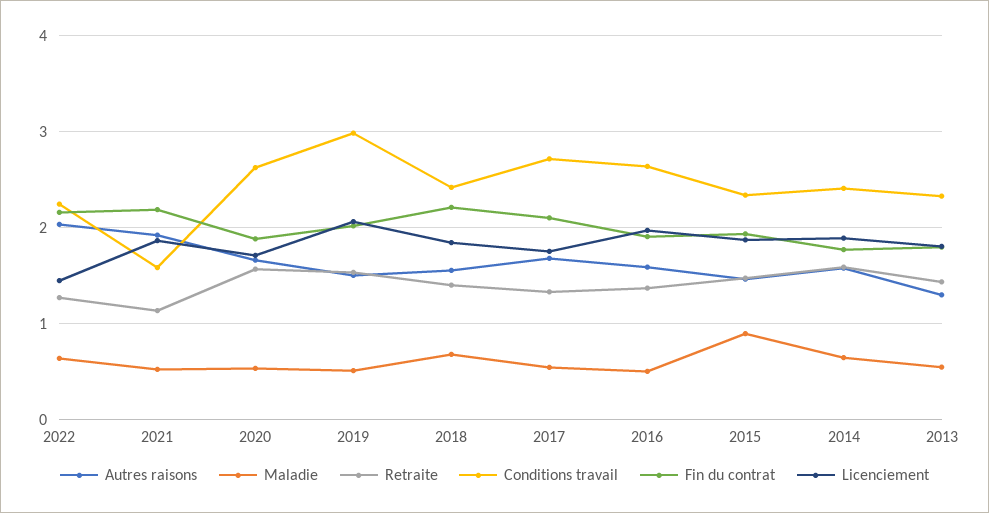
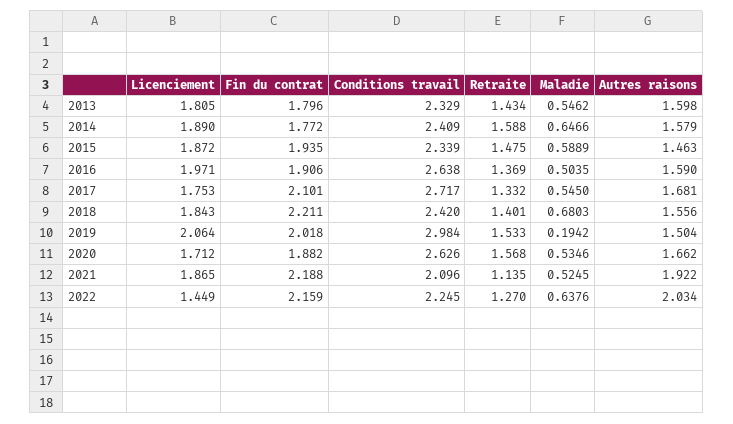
Conditions travail, 2021: 1.6 -> 2.096
Maladie, 2019: 0.5 -> 0.1942
Maladie, 2015: 0.9 -> 0.5889
Autres raisons, 2013: 1.3 -> 1.598

